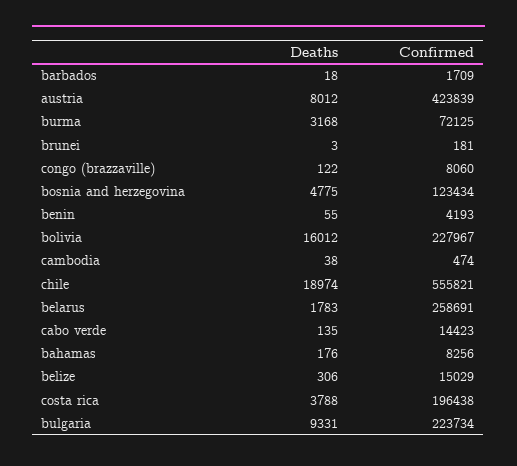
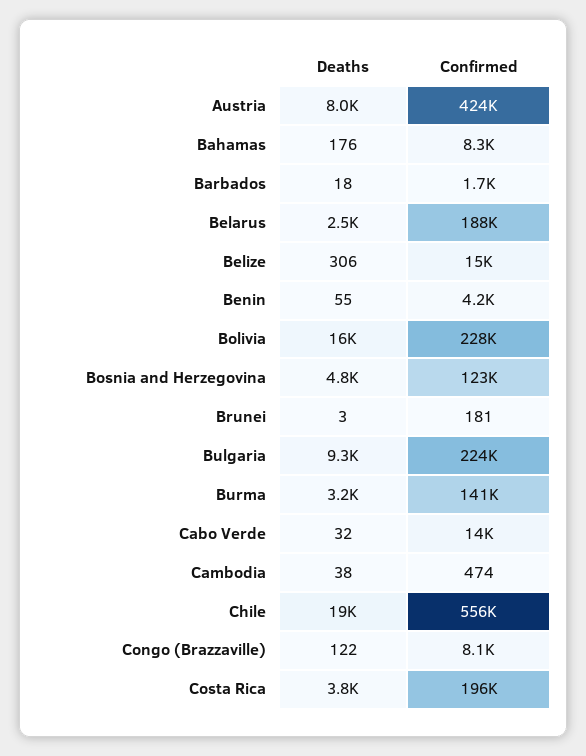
Confirmed, burma: 72125 -> 141000
Deaths, belarus: 1783 -> 2500
Confirmed, belarus: 258691 -> 188000
Deaths, cabo verde: 135 -> 32

